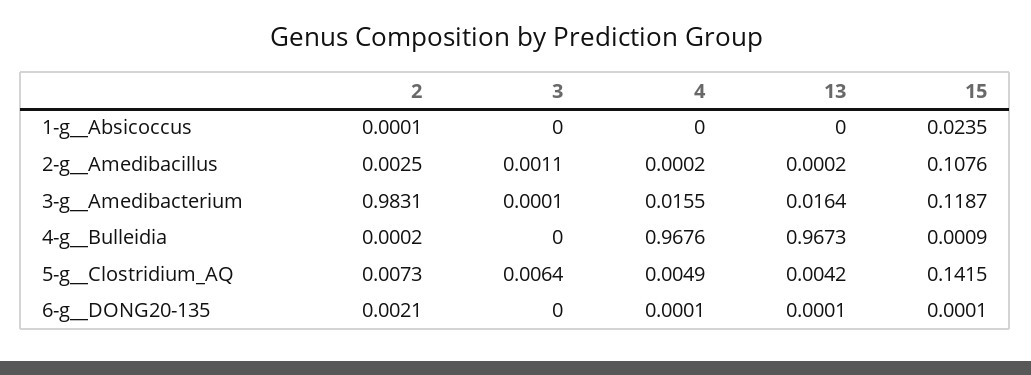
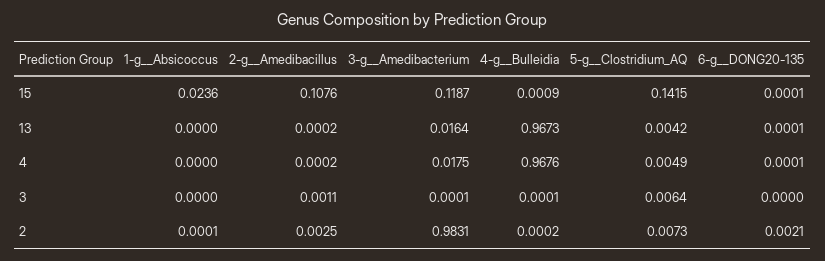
15, 1-g__Absicoccus: 0.0235 -> 0.0236
4, 3-g__Amedibacterium: 0.0155 -> 0.0175
3, 4-g__Bulleidia: 0 -> 0.0001

